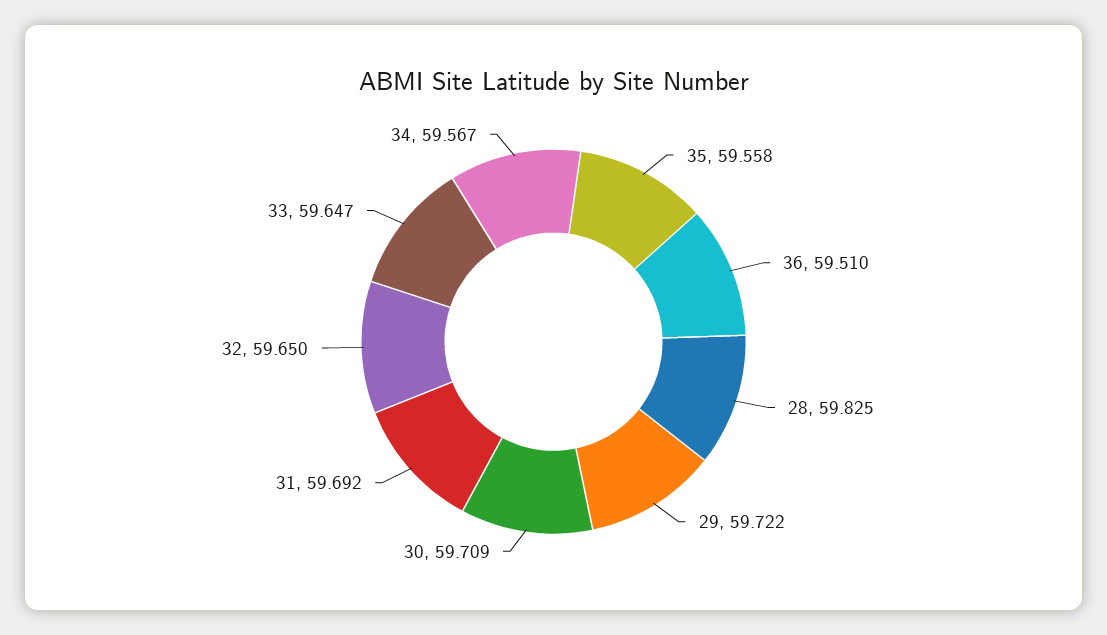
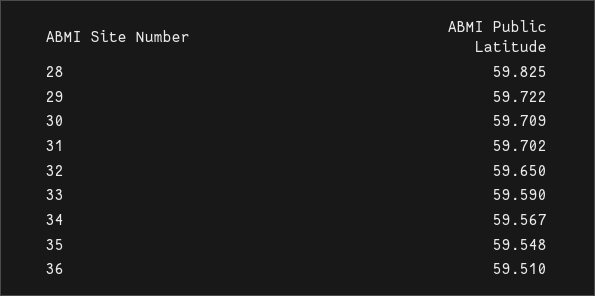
35: 59.558 -> 59.548
31: 59.692 -> 59.702
33: 59.647 -> 59.59

